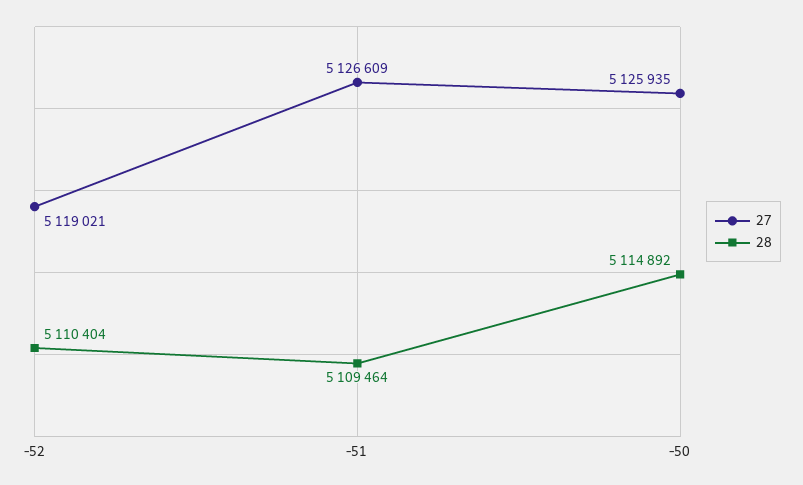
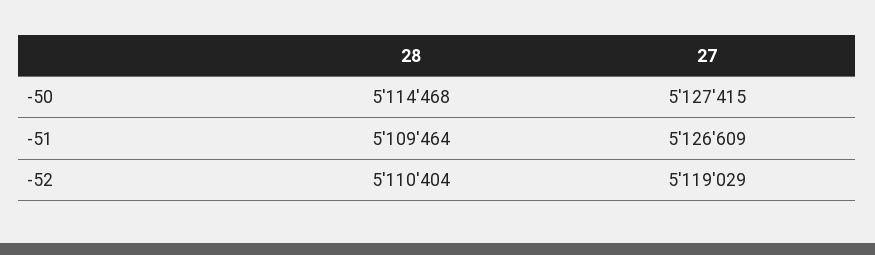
27, -52: 5119021 -> 5119029
27, -50: 5125935 -> 5127415
28, -50: 5114892 -> 5114468

